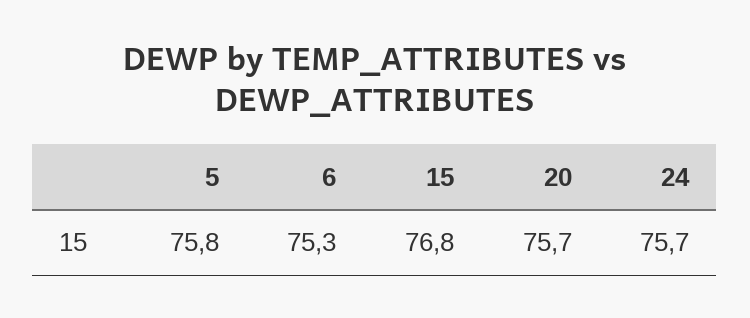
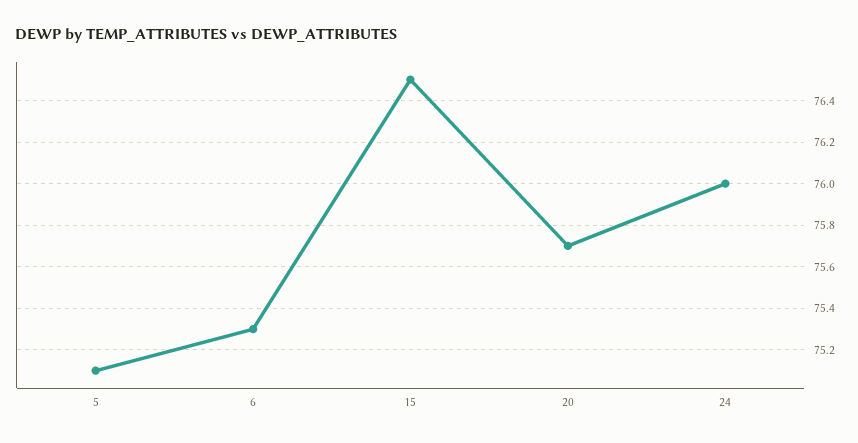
5: 75.8 -> 75.1
15: 76.8 -> 76.5
24: 75.7 -> 76

